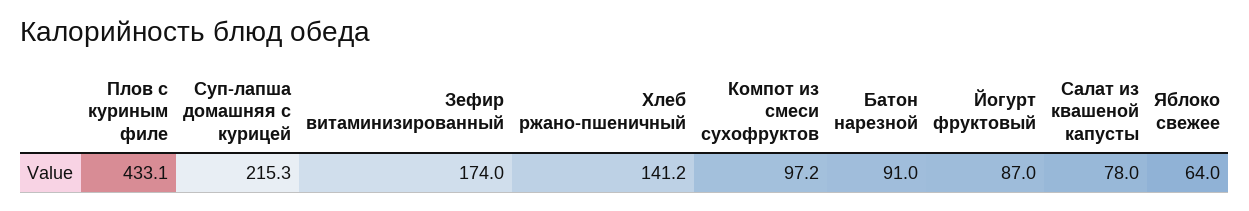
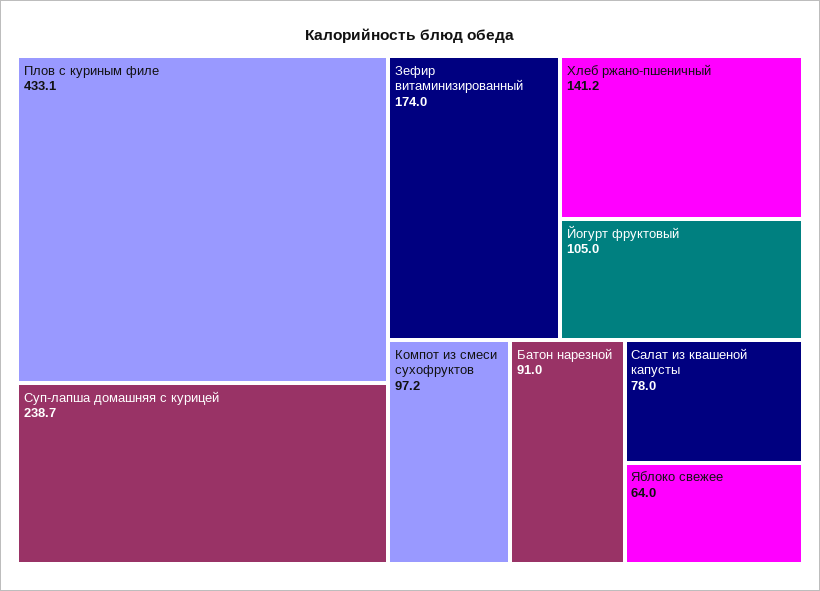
Суп-лапша домашняя с курицей: 215.3 -> 238.7
Йогурт фруктовый: 87 -> 105

